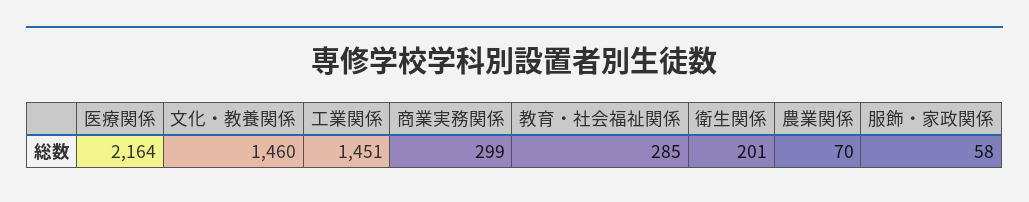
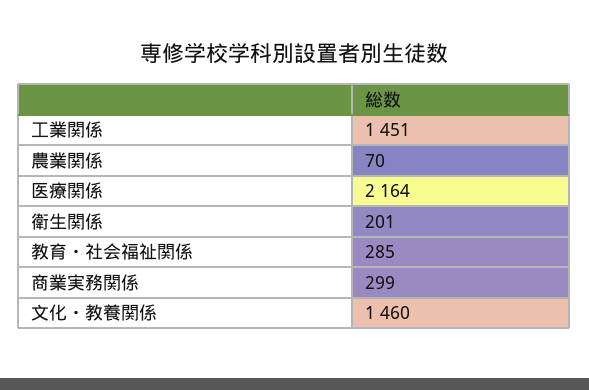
服飾・家政関係: 58 -> none

